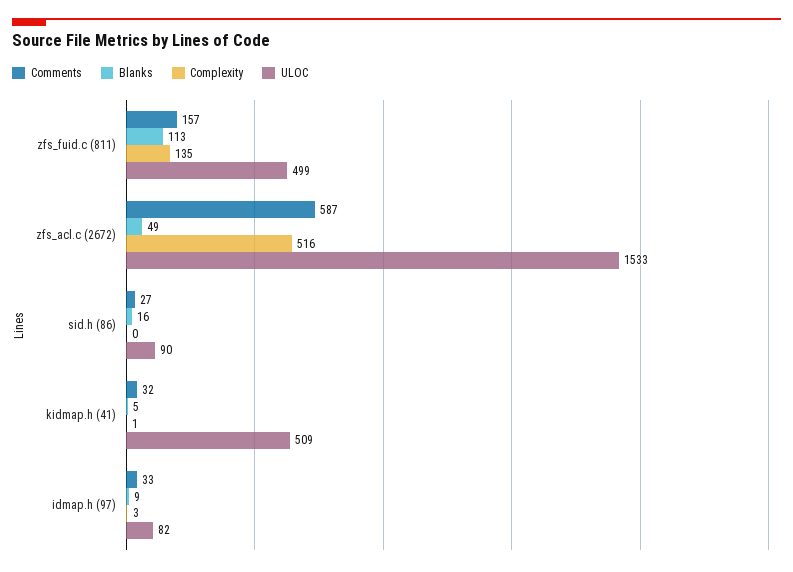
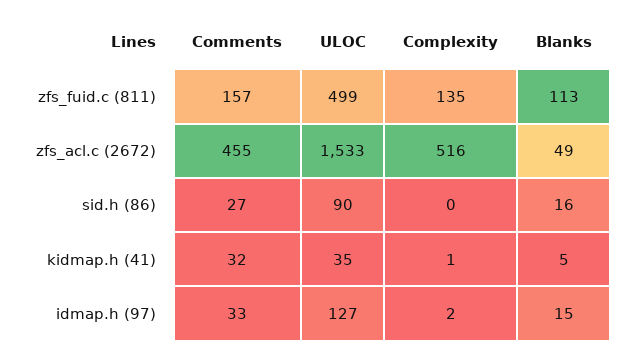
Comments, zfs_acl.c (2672): 587 -> 455
ULOC, kidmap.h (41): 509 -> 35
Blanks, idmap.h (97): 9 -> 15
Complexity, idmap.h (97): 3 -> 2
ULOC, idmap.h (97): 82 -> 127

